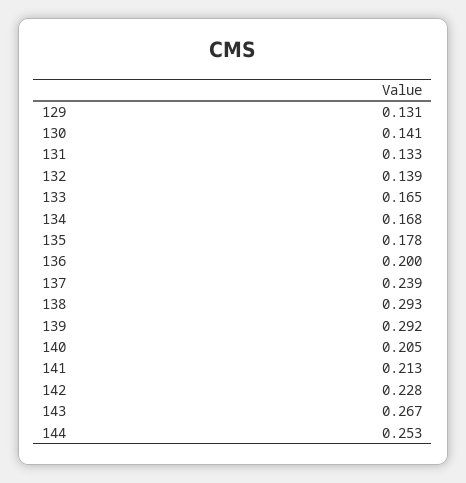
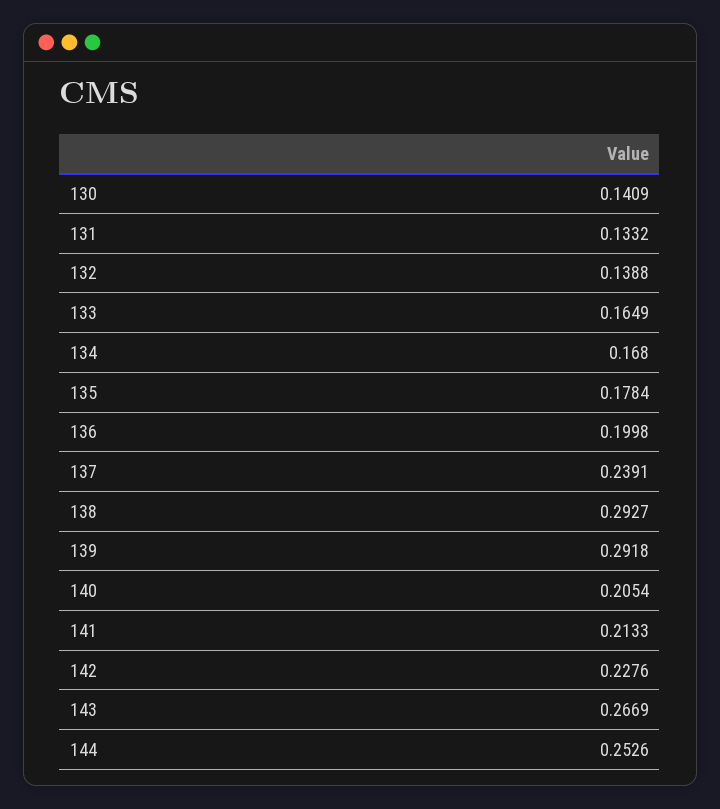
129: 0.131 -> none

